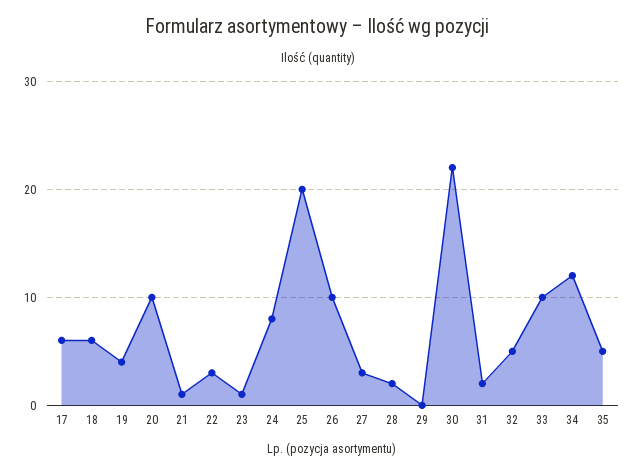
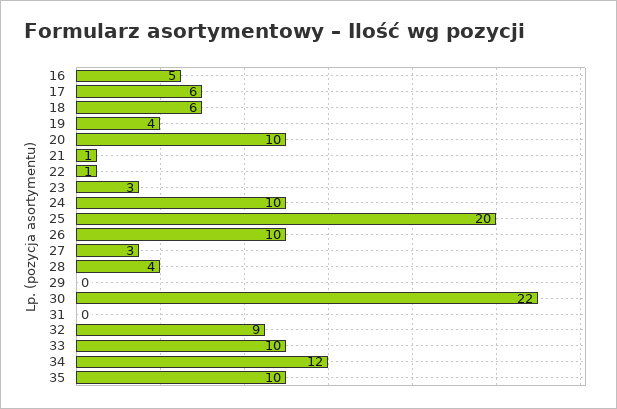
22: 3 -> 1
23: 1 -> 3
24: 8 -> 10
28: 2 -> 4
31: 2 -> 0
32: 5 -> 9
35: 5 -> 10
16: none -> 5

